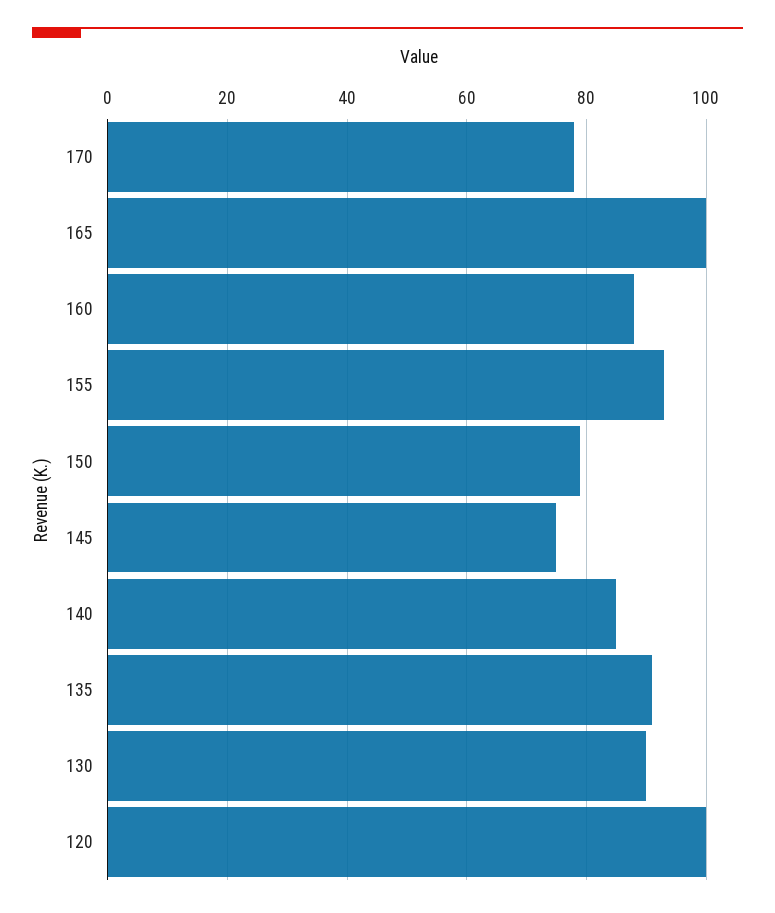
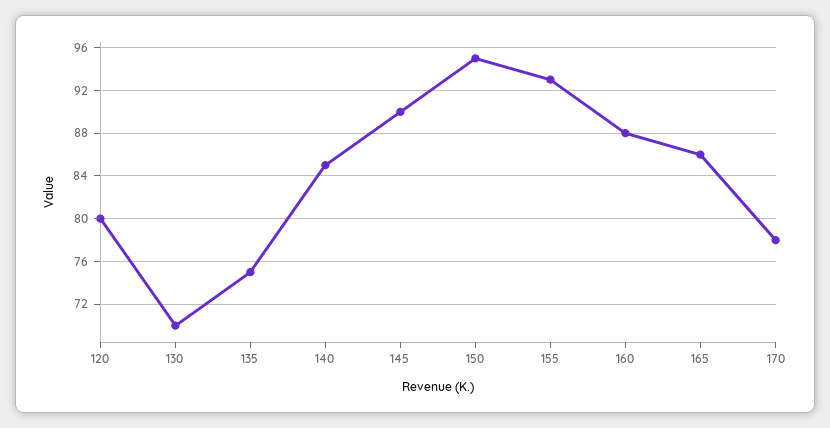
165: 100 -> 86
150: 80 -> 95
145: 75 -> 90
135: 90 -> 75
130: 90 -> 70
120: 100 -> 80

